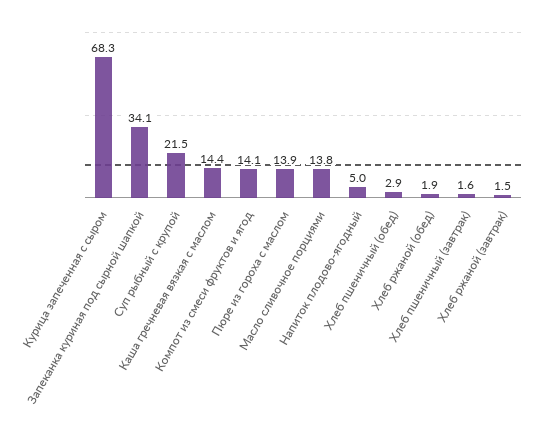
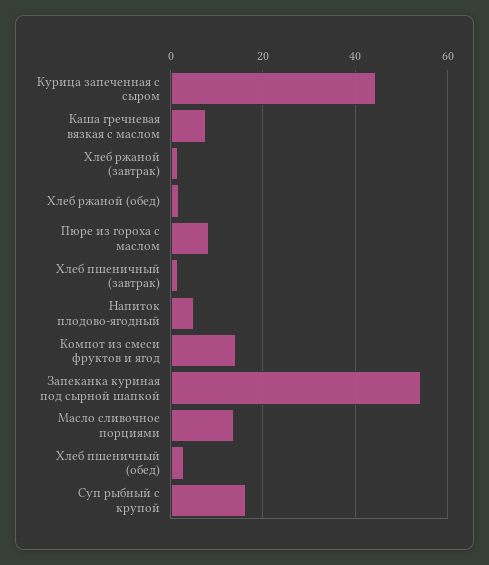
Курица запеченная с сыром: 68.3 -> 44
Запеканка куриная под сырной шапкой: 34.1 -> 54
Суп рыбный с крупой: 21.5 -> 16
Каша гречневая вязкая с маслом: 14.4 -> 8
Пюре из гороха с маслом: 13.9 -> 8

